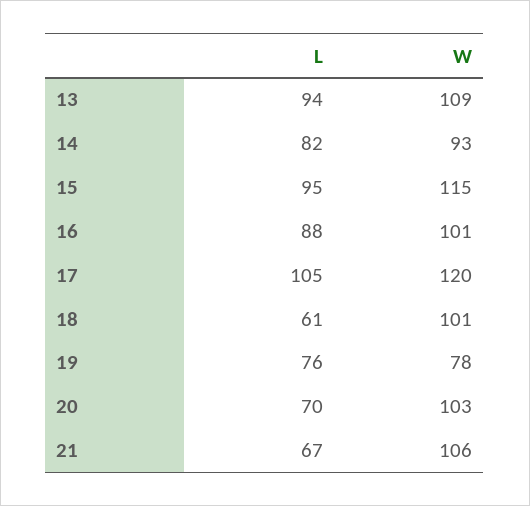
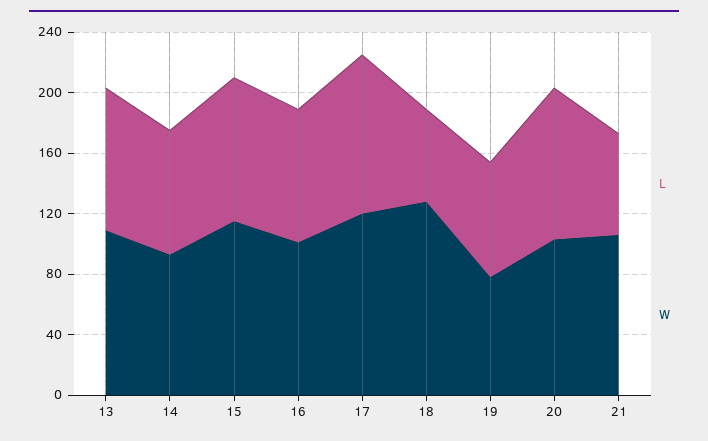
W, 18: 101 -> 130
L, 20: 70 -> 100

